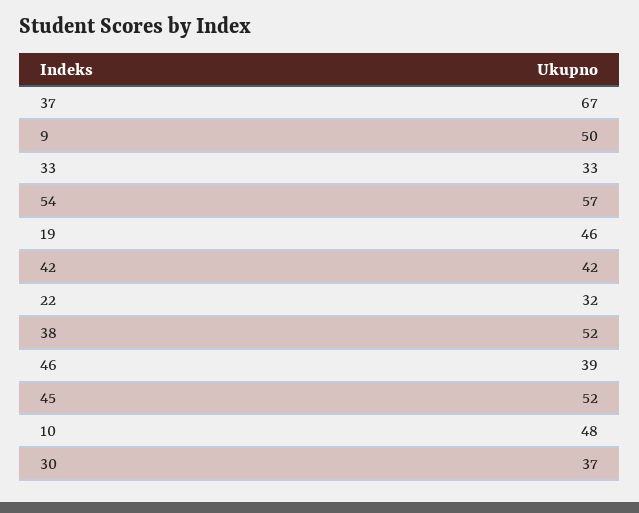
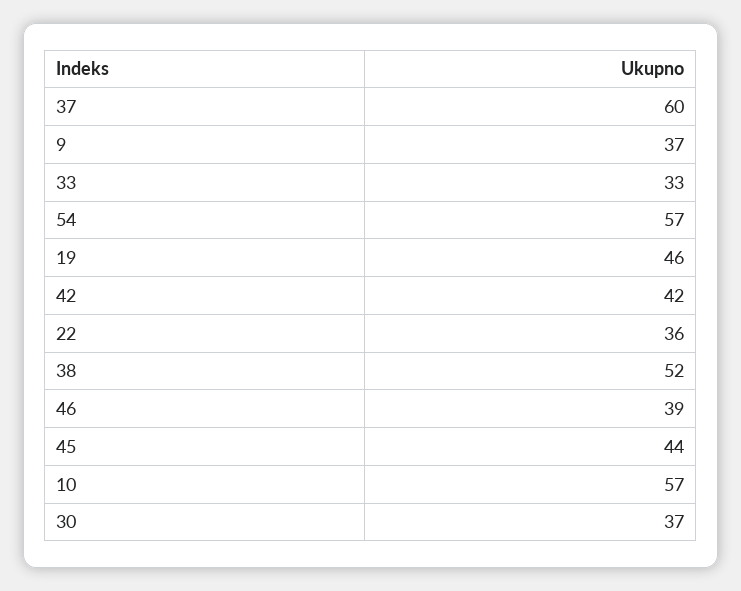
37: 67 -> 60
9: 50 -> 37
22: 32 -> 36
45: 52 -> 44
10: 48 -> 57

